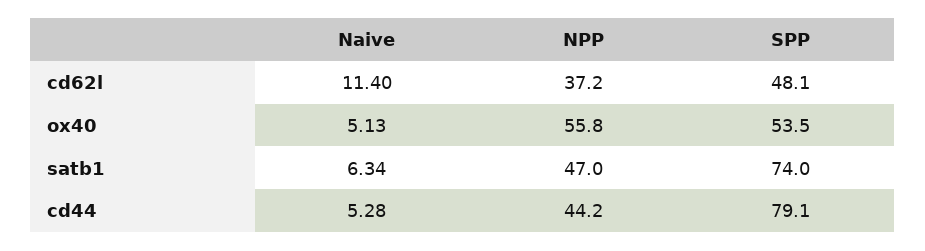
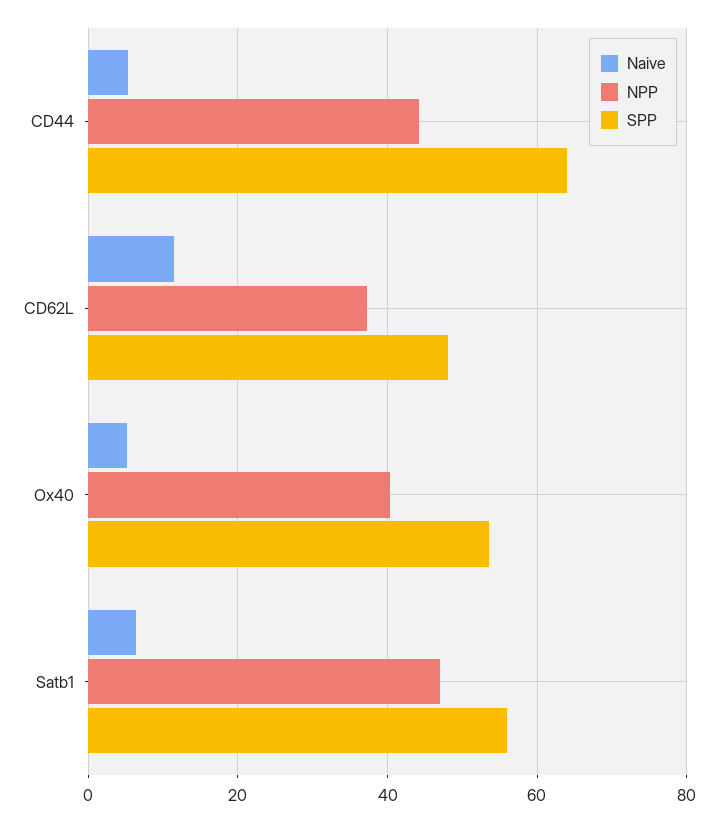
NPP, ox40: 55.8 -> 40
SPP, satb1: 74 -> 56
SPP, cd44: 79.1 -> 64

